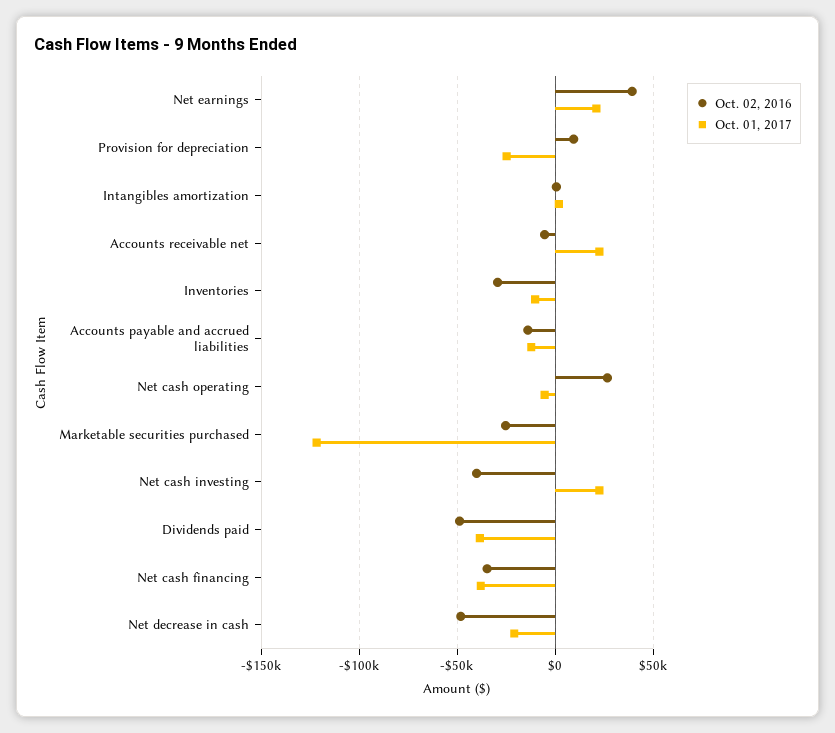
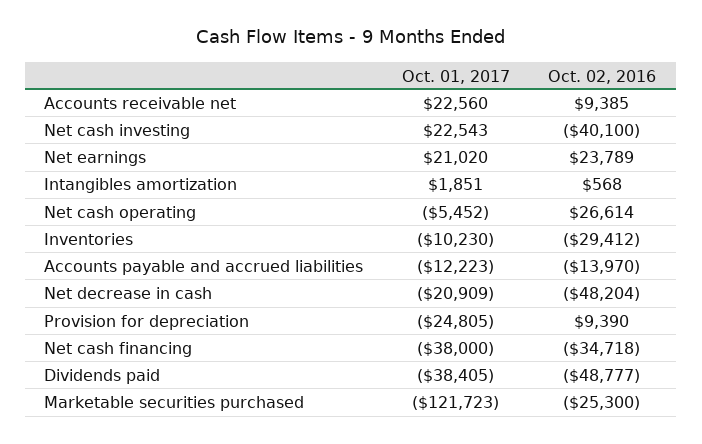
Oct. 02, 2016, Net earnings: 40000 -> 23789
Oct. 02, 2016, Accounts receivable net: -5000 -> 9385

